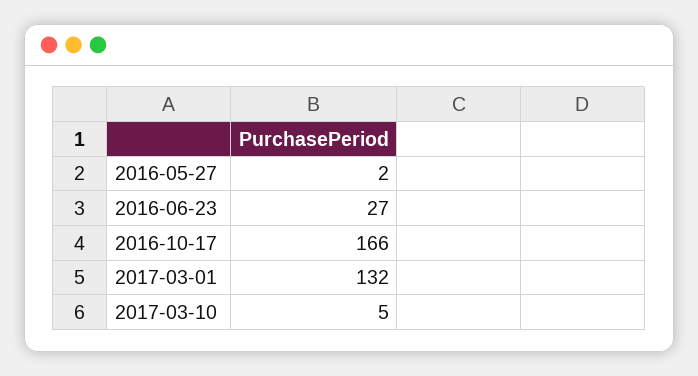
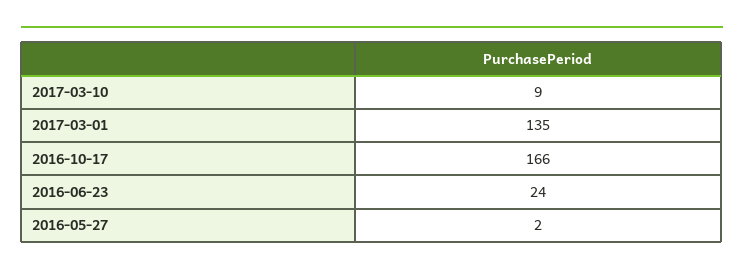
2016-06-23: 27 -> 24
2017-03-01: 132 -> 135
2017-03-10: 5 -> 9

